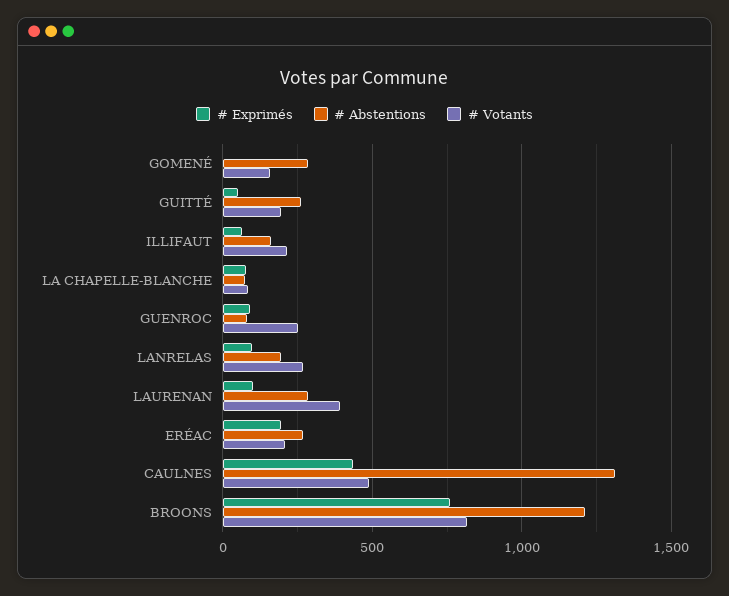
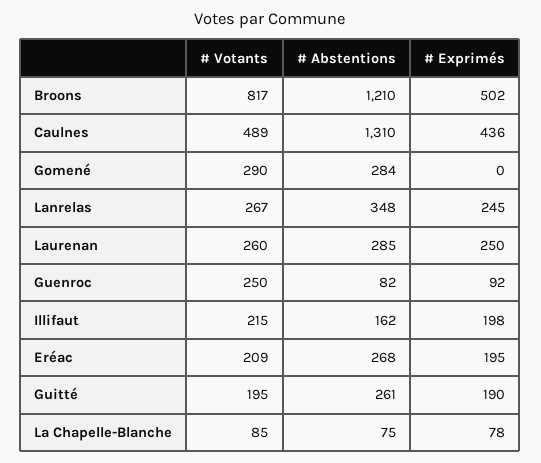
# Votants, GOMENÉ: 150 -> 290
# Exprimés, GUITTÉ: 50 -> 190
# Exprimés, ILLIFAUT: 50 -> 198
# Exprimés, LANRELAS: 100 -> 245
# Abstentions, LANRELAS: 200 -> 348
# Exprimés, LAURENAN: 100 -> 250
# Votants, LAURENAN: 400 -> 260
# Exprimés, BROONS: 750 -> 502

